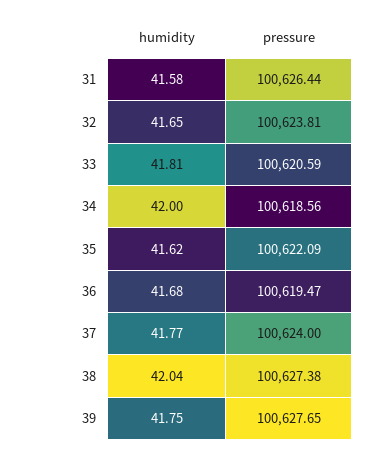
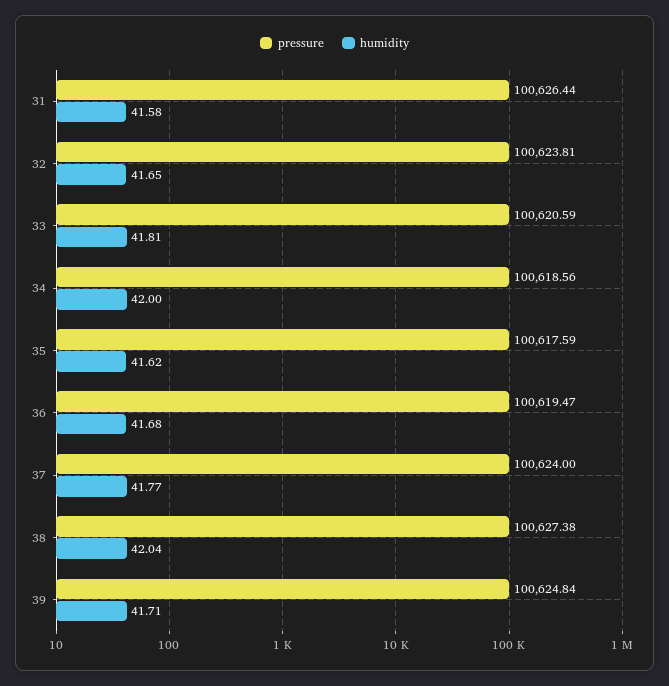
pressure, 35: 100622.09 -> 100617.59
humidity, 39: 41.75 -> 41.71
pressure, 39: 100627.65 -> 100624.84

